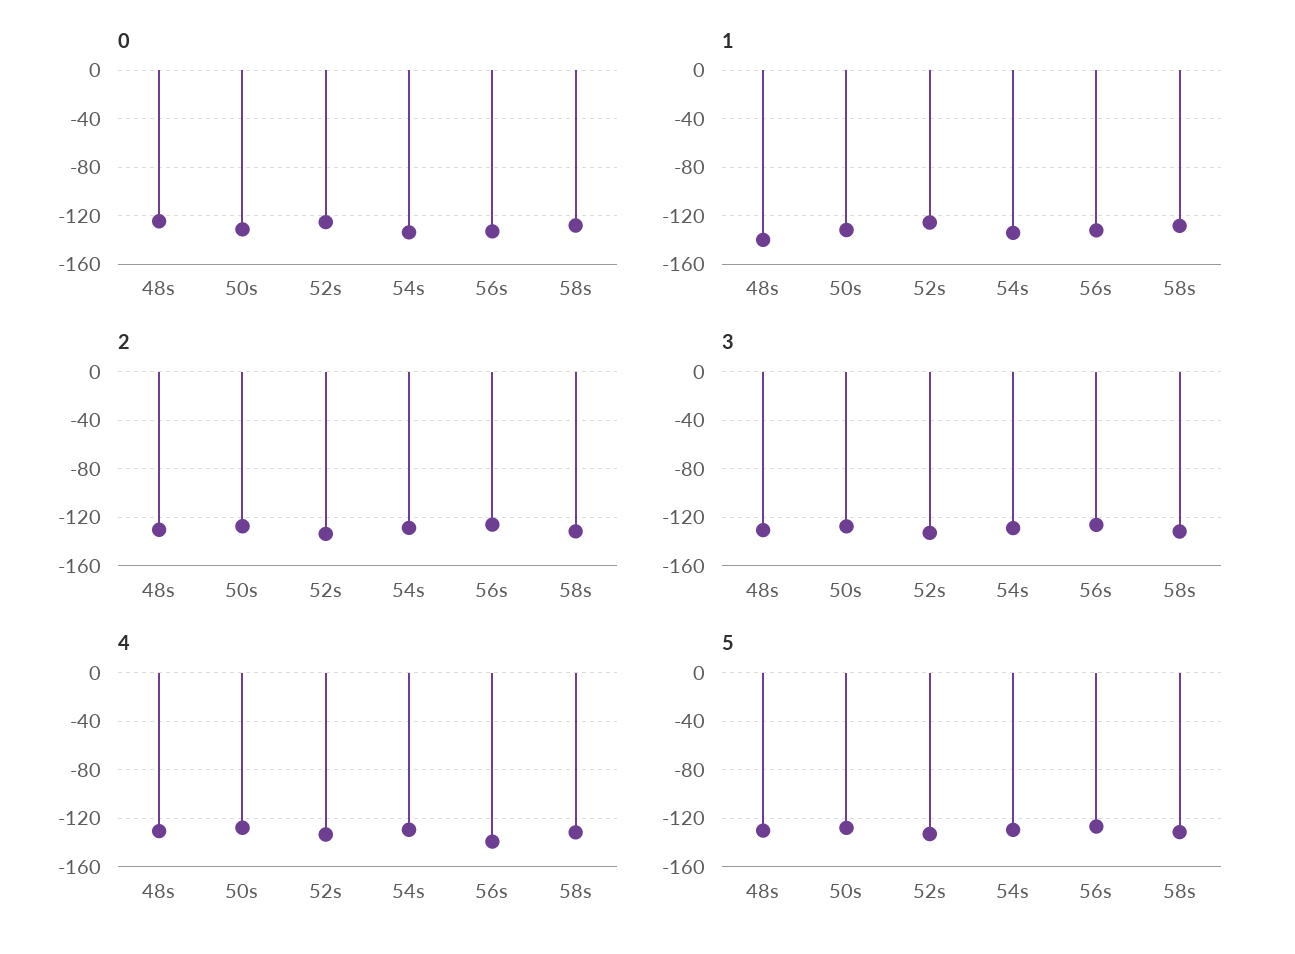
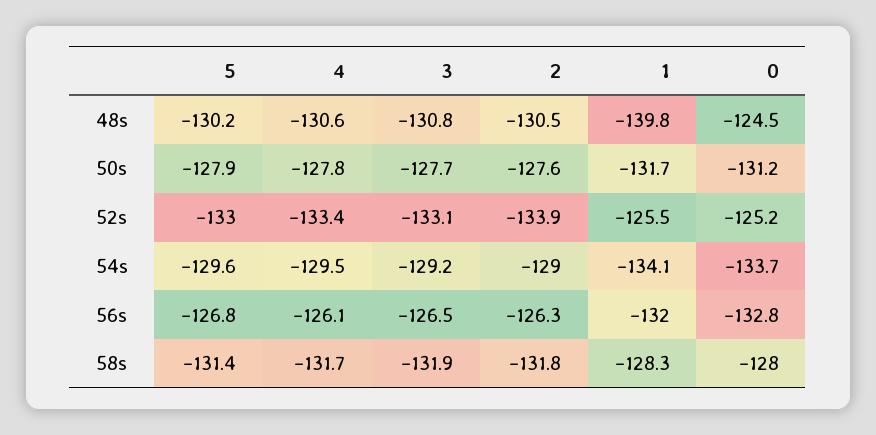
4, 56s: -140 -> -126.1

